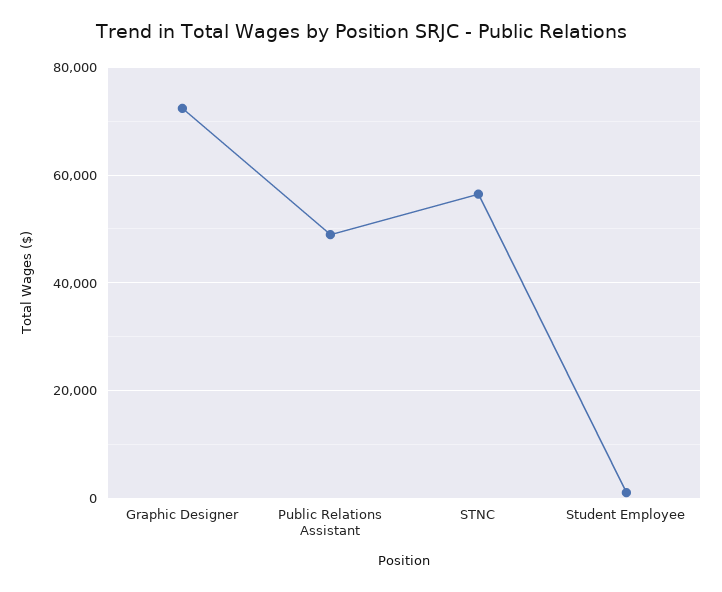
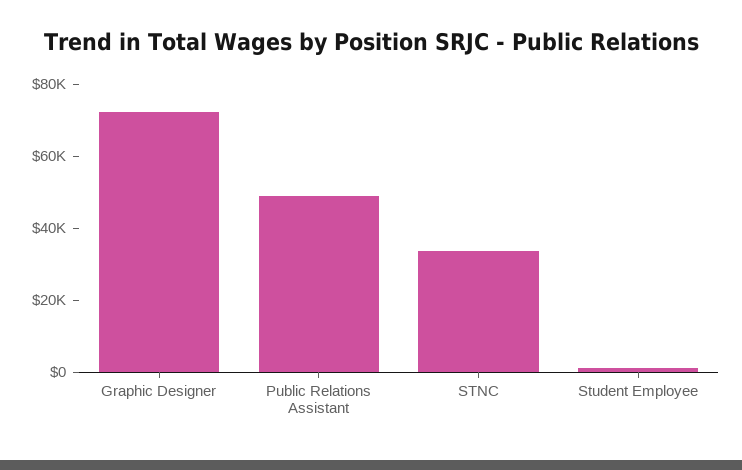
STNC: 56000 -> 35000

